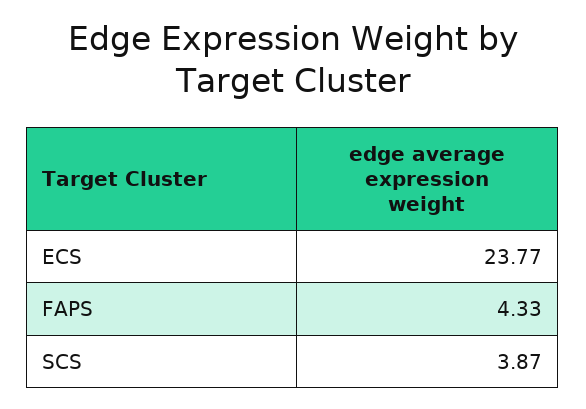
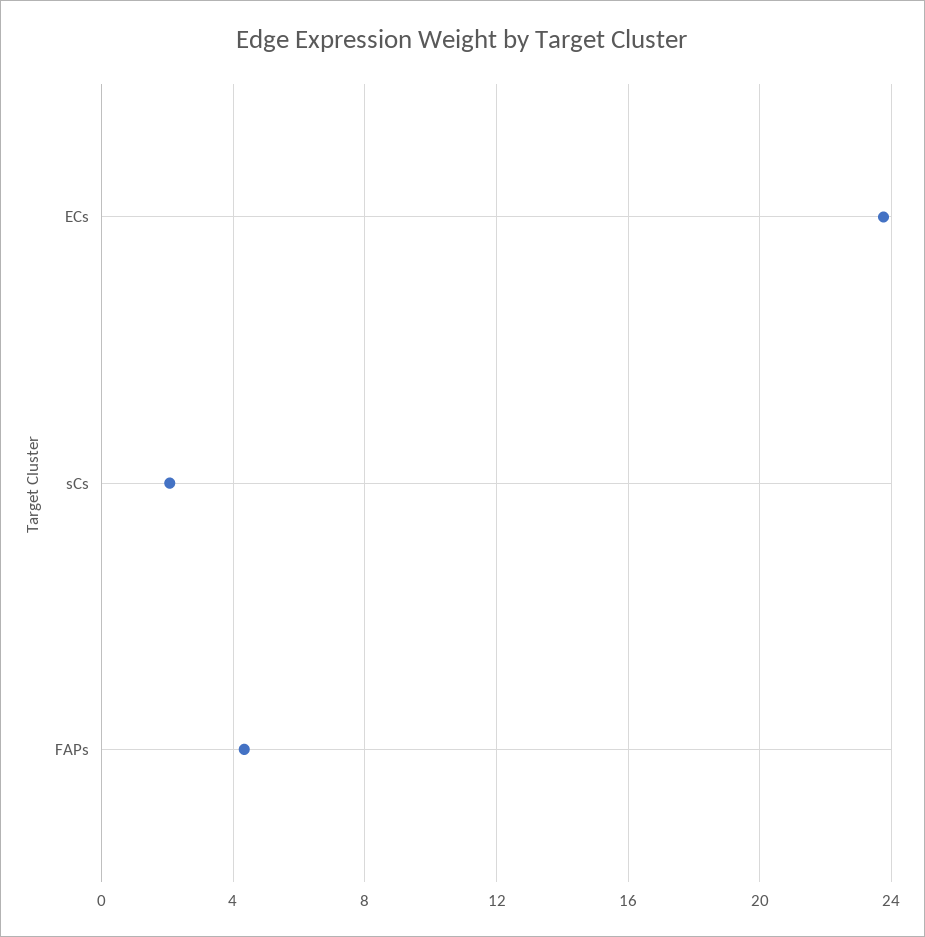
SCS: 3.87 -> 2

